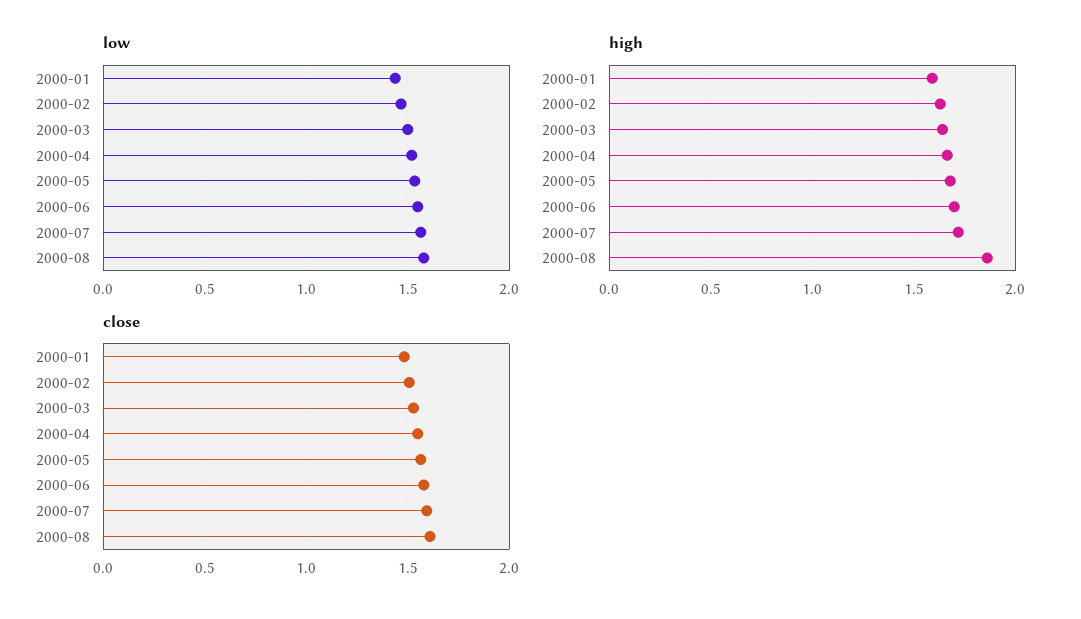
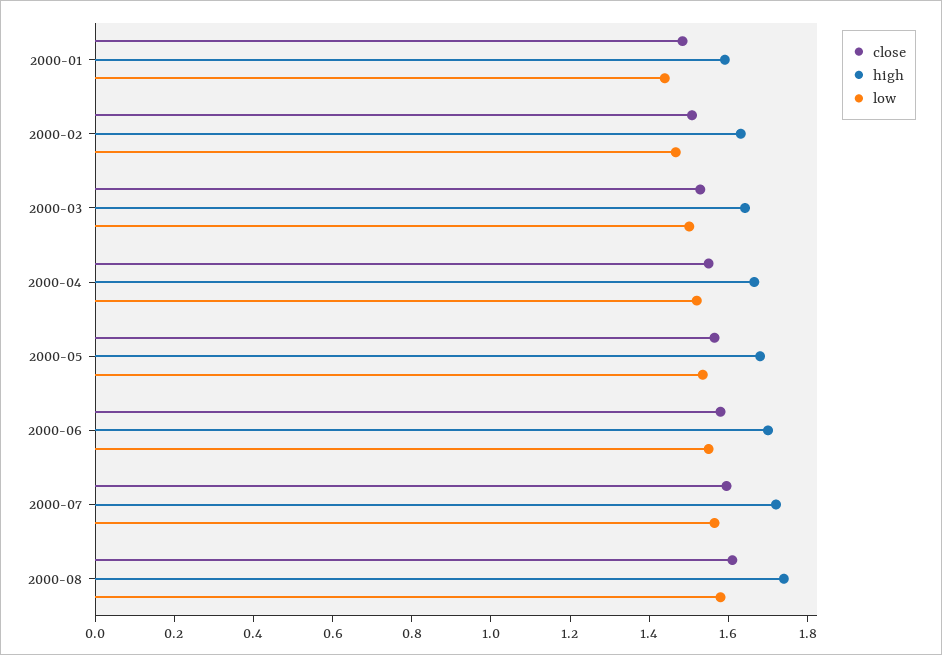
high, 2000-08: 1.85 -> 1.75

